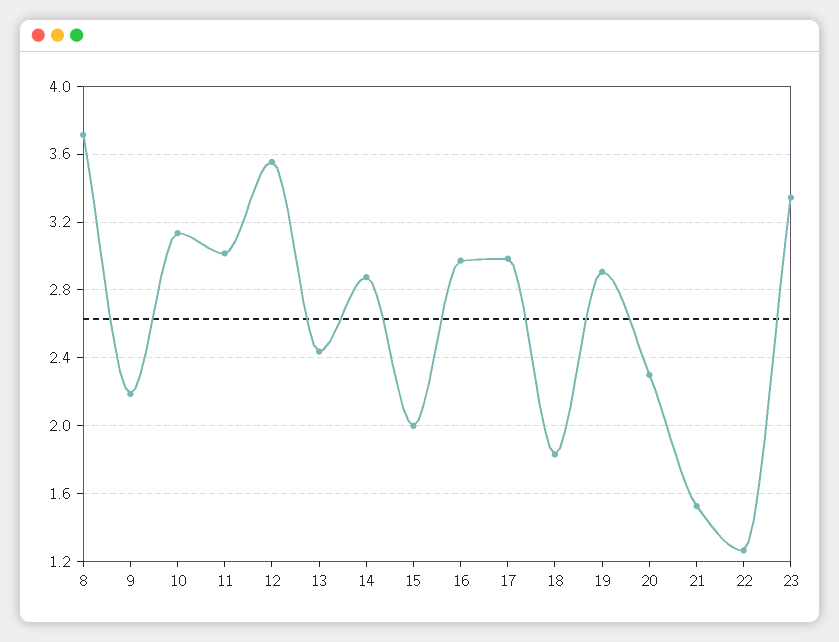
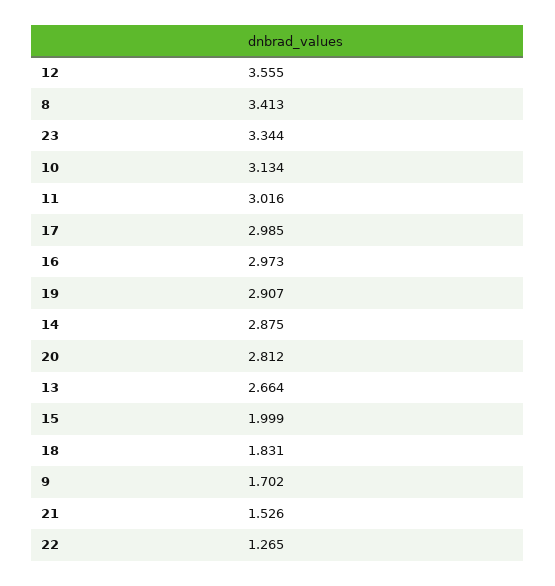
8: 3.7 -> 3.413
9: 2.2 -> 1.702
13: 2.45 -> 2.664
20: 2.3 -> 2.812

